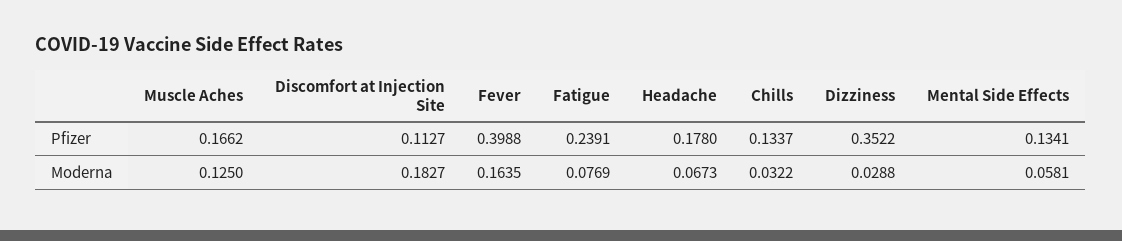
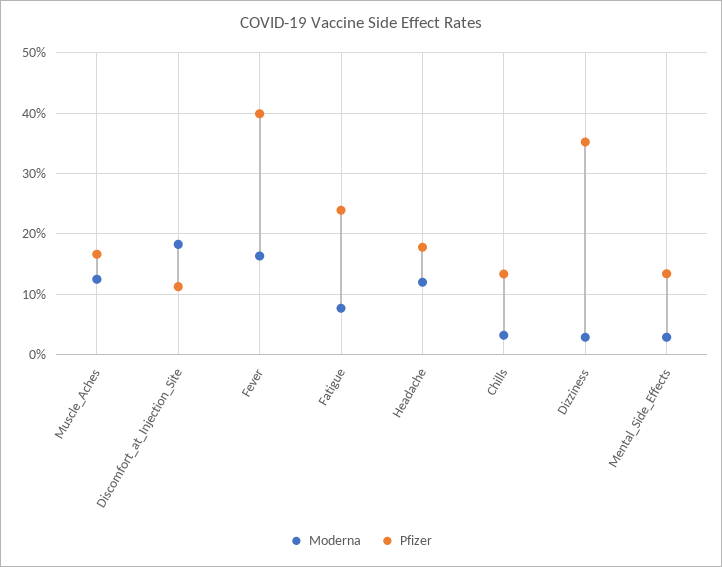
Moderna, Headache: 0.0673 -> 0.12
Moderna, Mental Side Effects: 0.0581 -> 0.03

